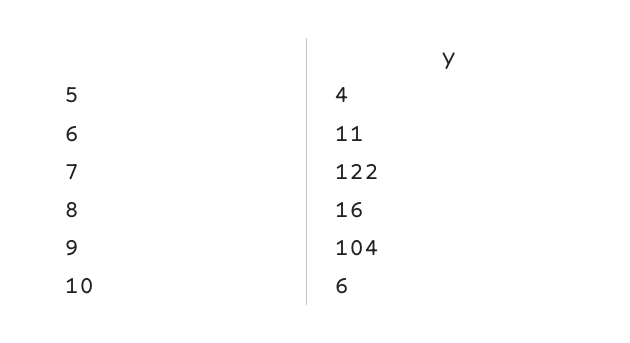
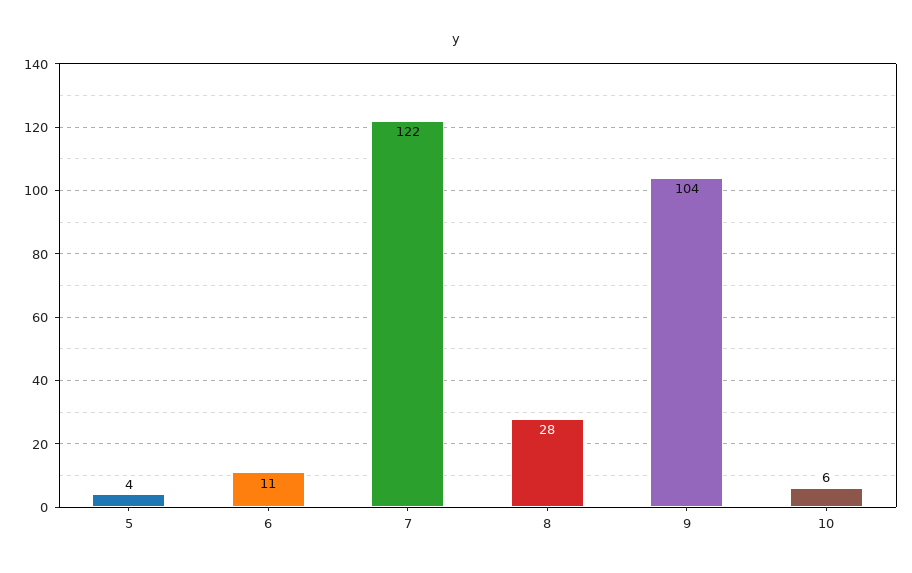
8: 16 -> 28

